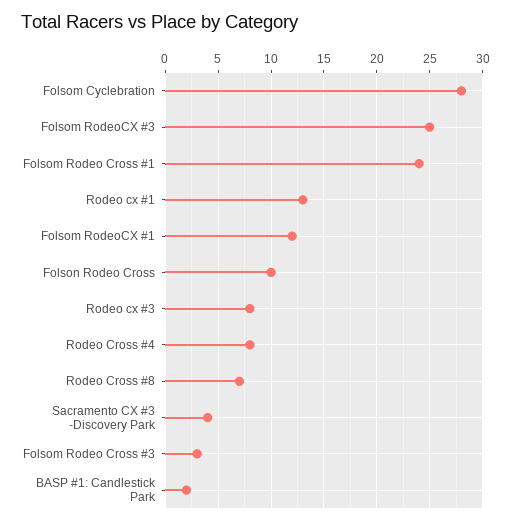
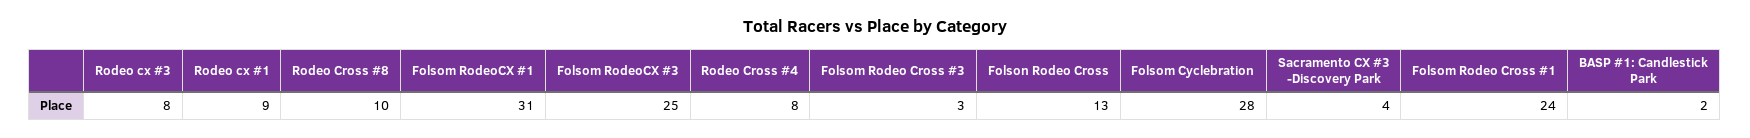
Rodeo cx #1: 13 -> 9
Folsom RodeoCX #1: 12 -> 31
Folson Rodeo Cross: 10 -> 13
Rodeo Cross #8: 7 -> 10

